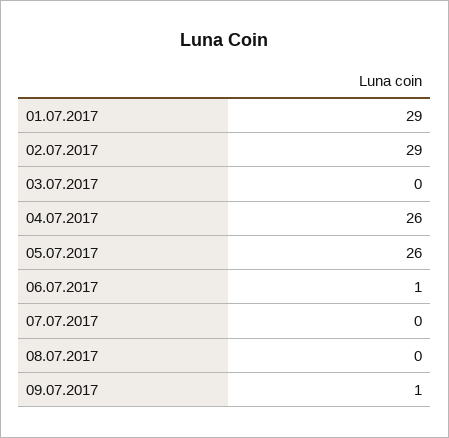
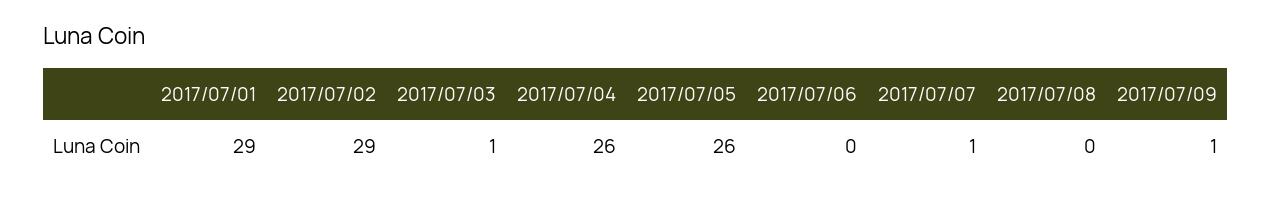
03.07.2017: 0 -> 1
06.07.2017: 1 -> 0
07.07.2017: 0 -> 1

